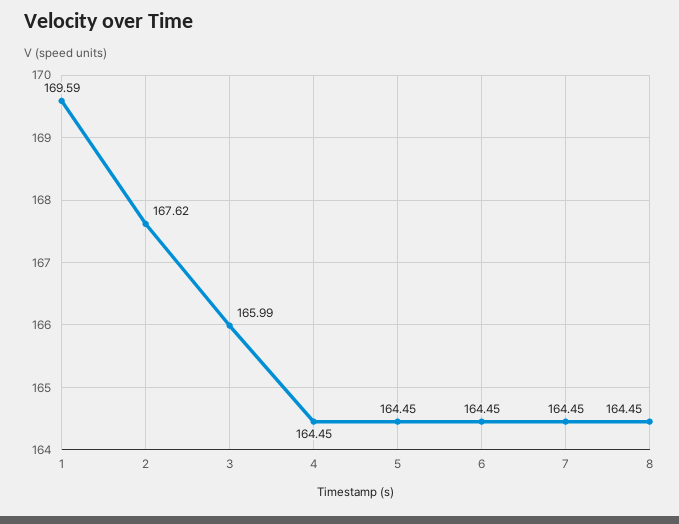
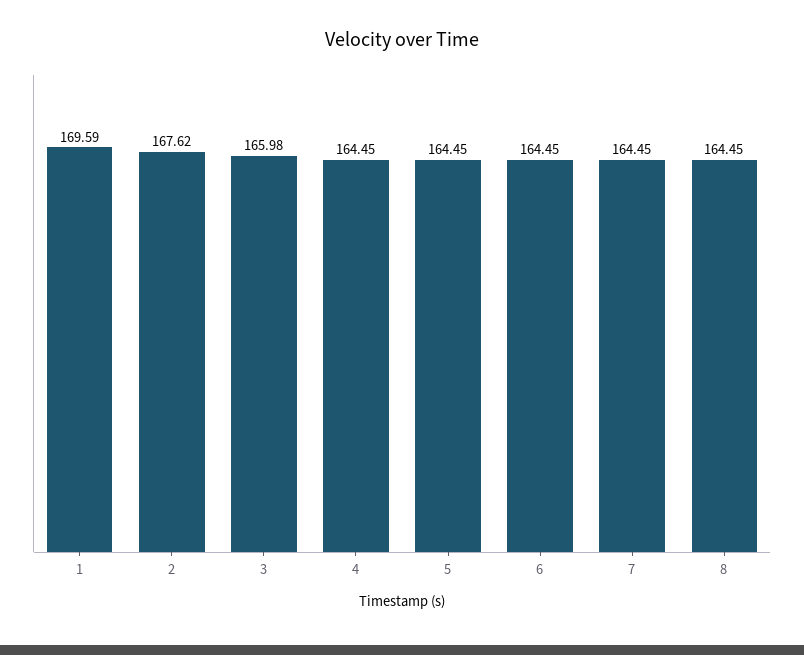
3: 165.99 -> 165.98

